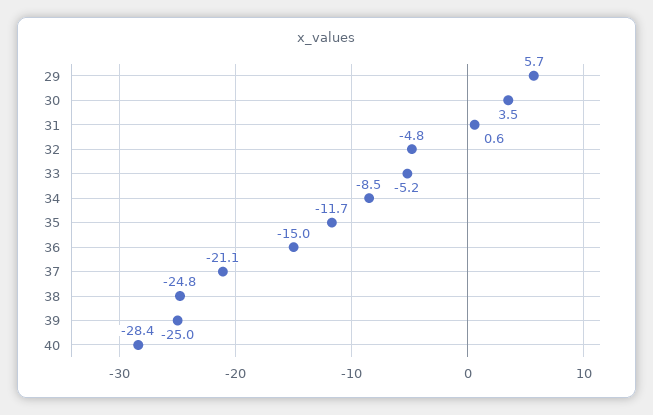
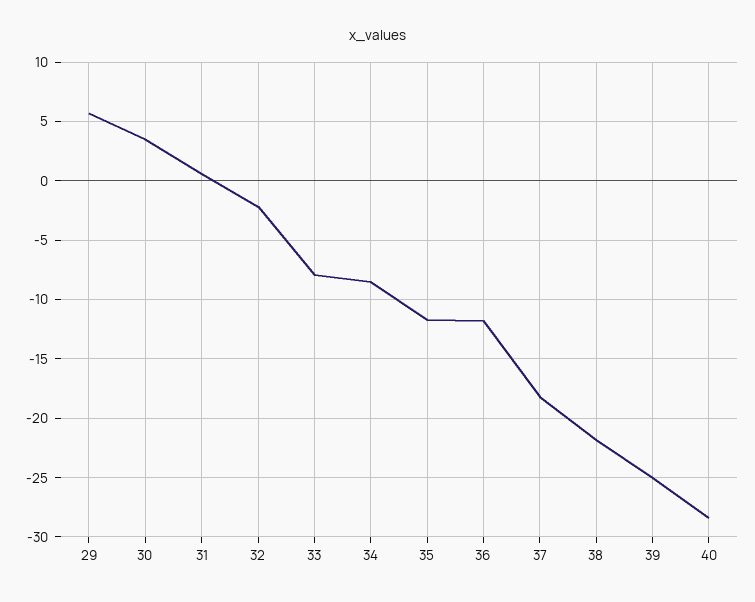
32: -4.8 -> -2
33: -5.2 -> -8
36: -15 -> -12
37: -21.1 -> -18
38: -24.8 -> -22

